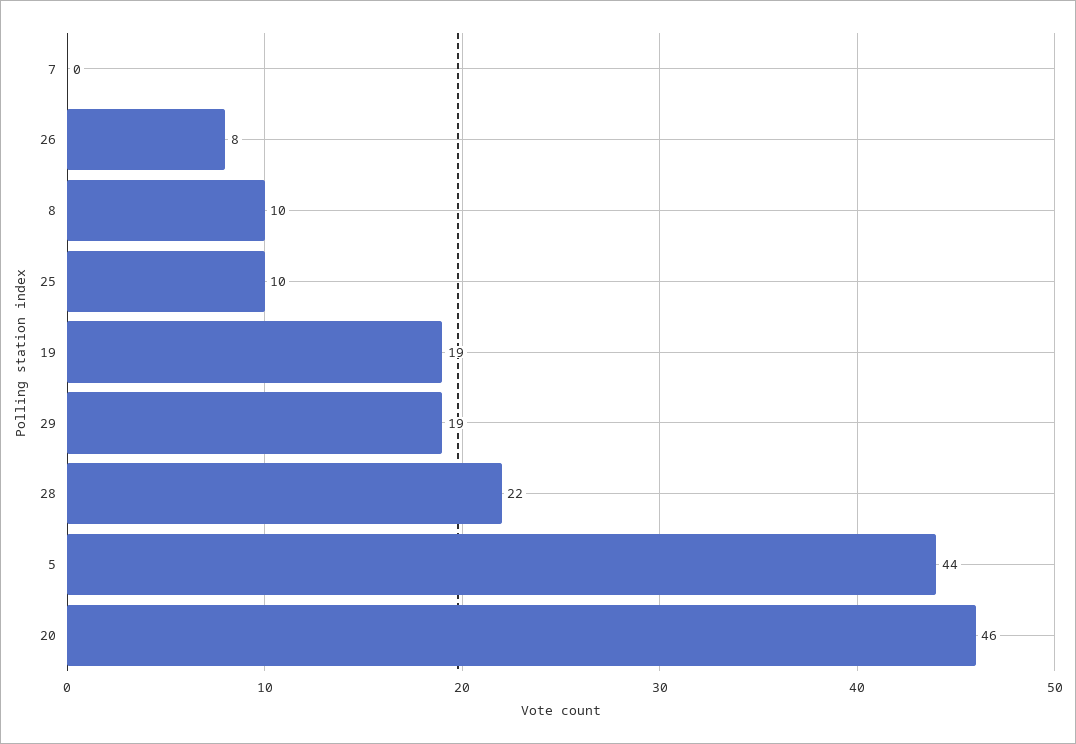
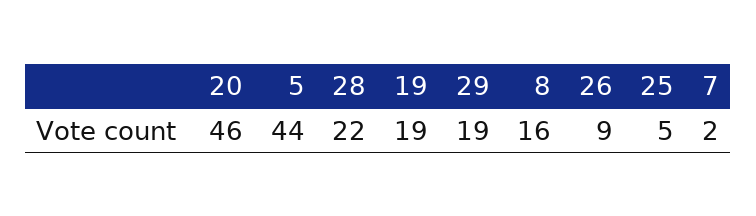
7: 0 -> 2
26: 8 -> 9
8: 10 -> 16
25: 10 -> 5

